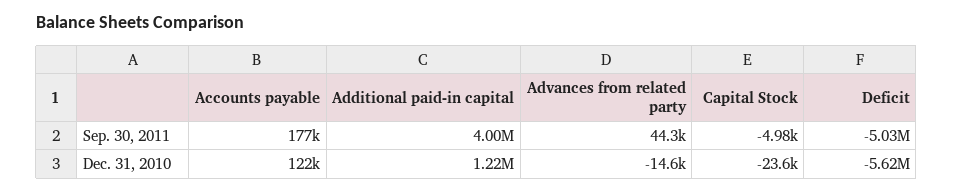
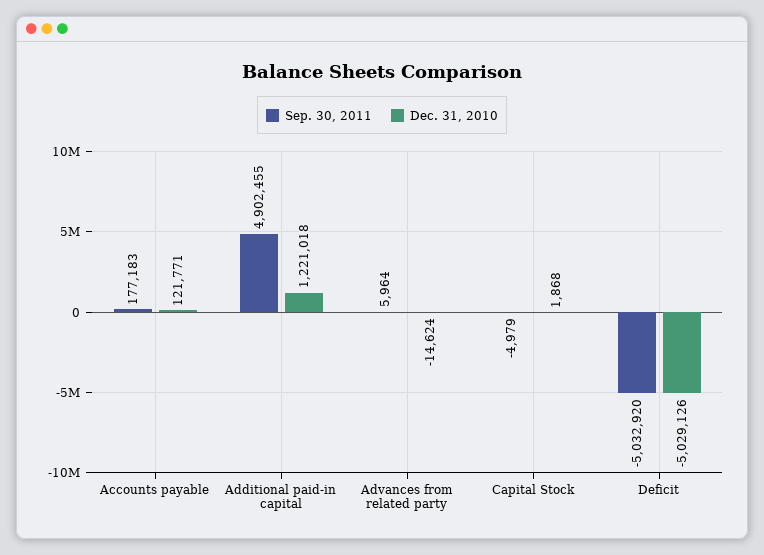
Sep. 30, 2011, Additional paid-in capital: 4000000 -> 4902455
Sep. 30, 2011, Advances from related party: 44300 -> 5964
Dec. 31, 2010, Capital Stock: -23600 -> 1868
Dec. 31, 2010, Deficit: -5620000 -> -5029126

